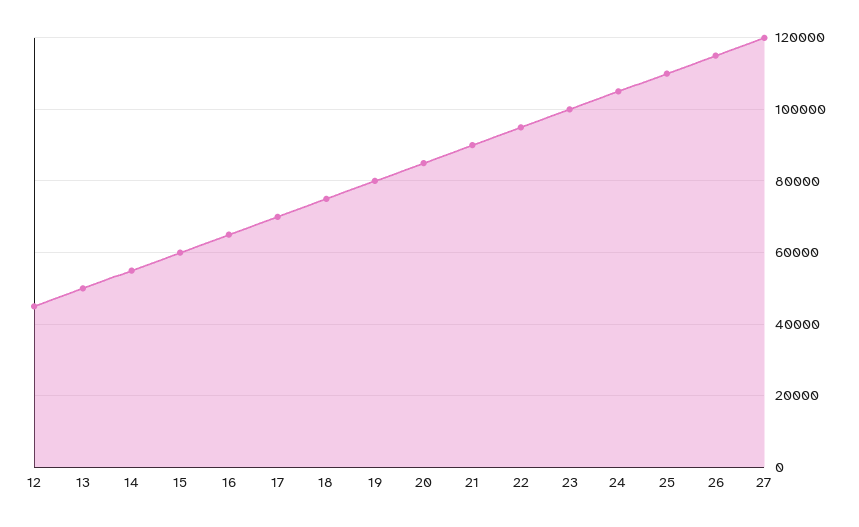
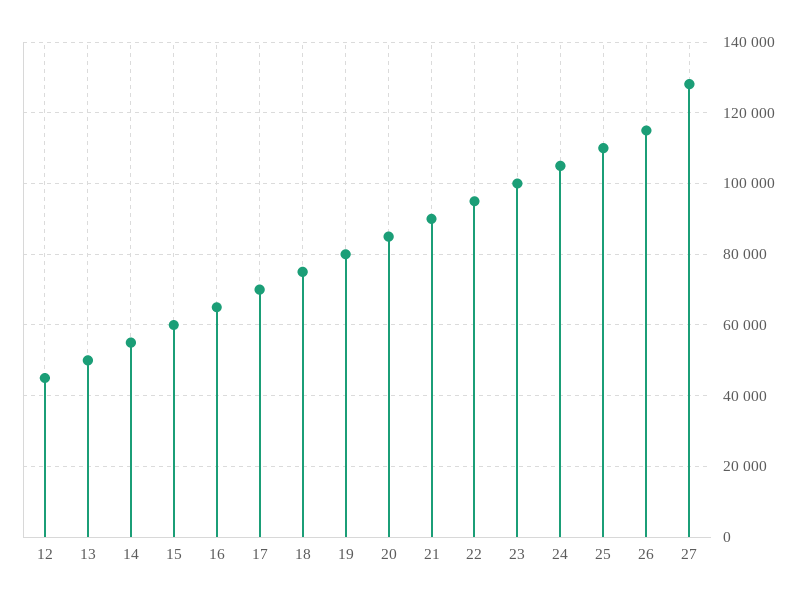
27: 120000 -> 128000

